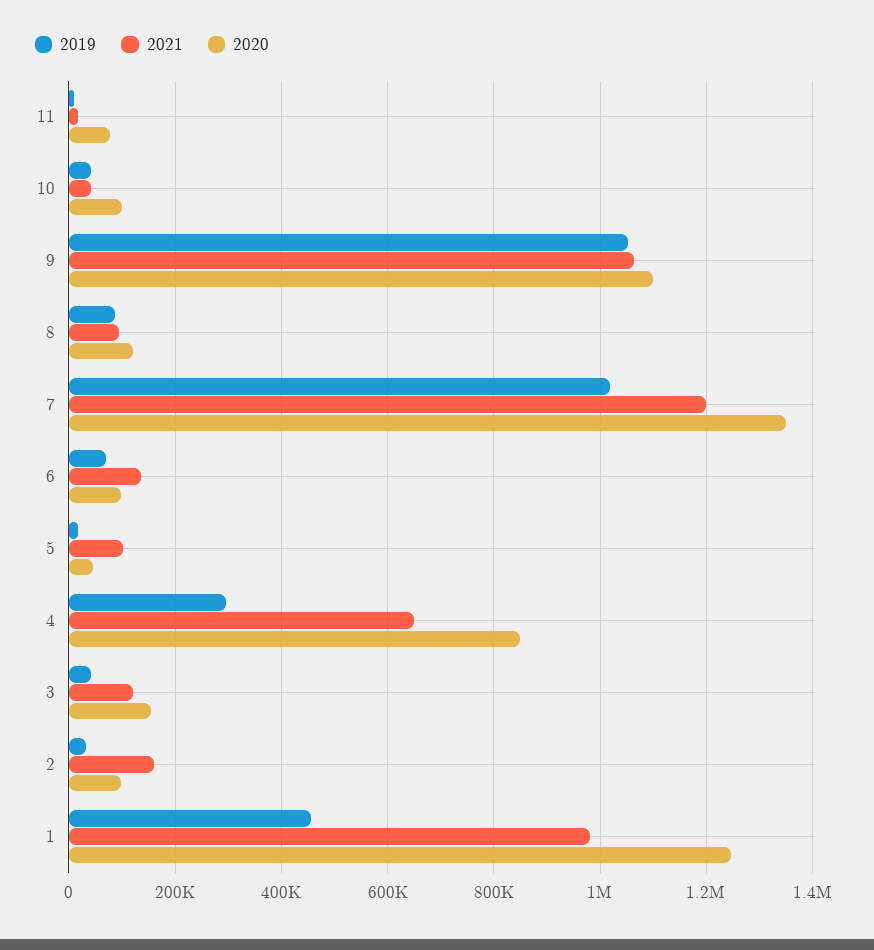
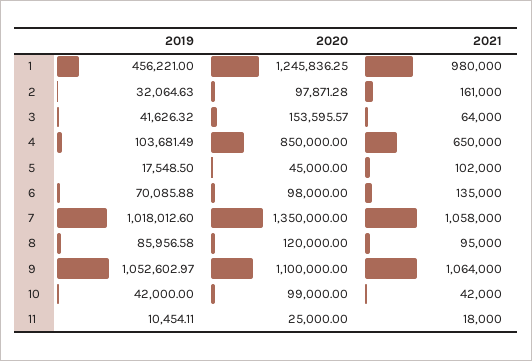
2020, 11: 80000 -> 25000
2021, 7: 1200000 -> 1058000
2019, 4: 300000 -> 103681.49
2021, 3: 120000 -> 64000

